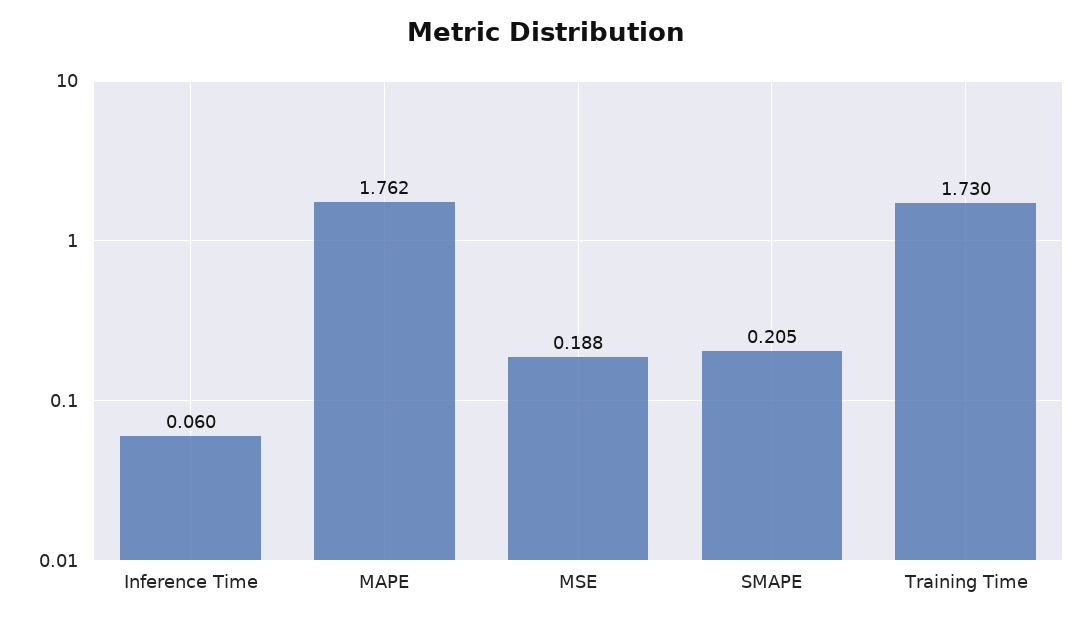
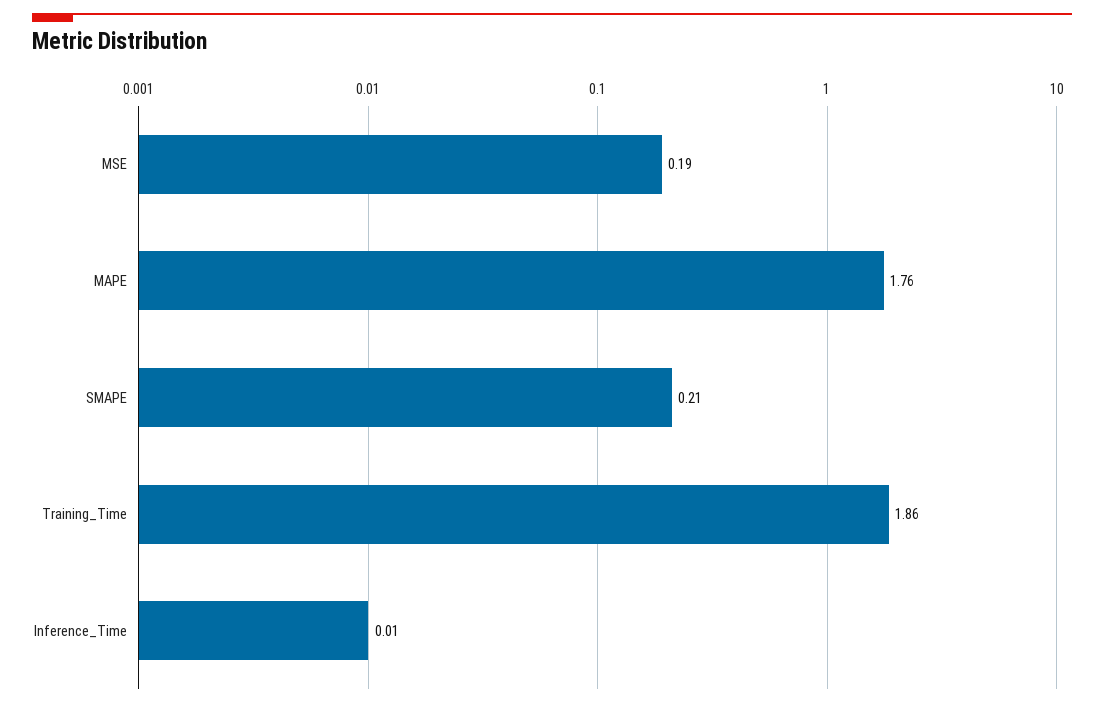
Inference Time: 0.06 -> 0.01
Training Time: 1.73 -> 1.86

